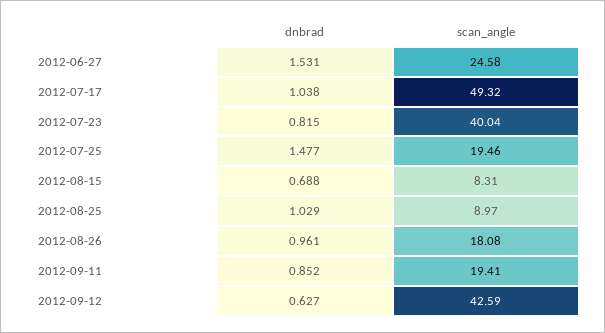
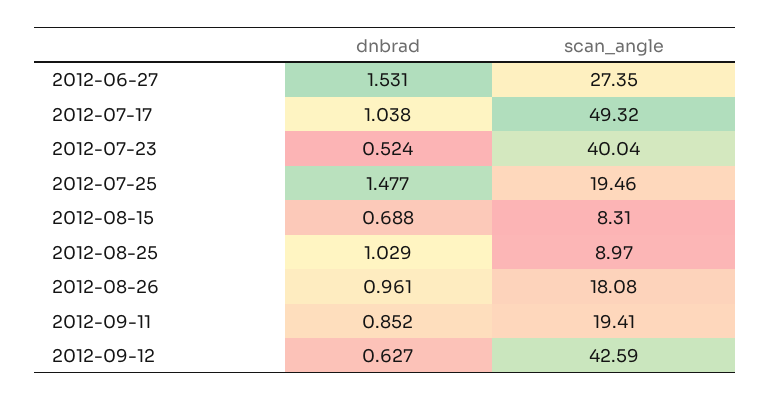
scan_angle, 2012-06-27: 24.58 -> 27.35
dnbrad, 2012-07-23: 0.815 -> 0.524

